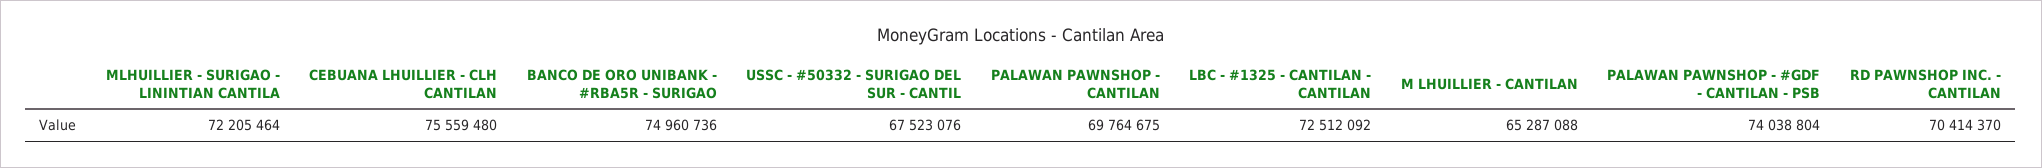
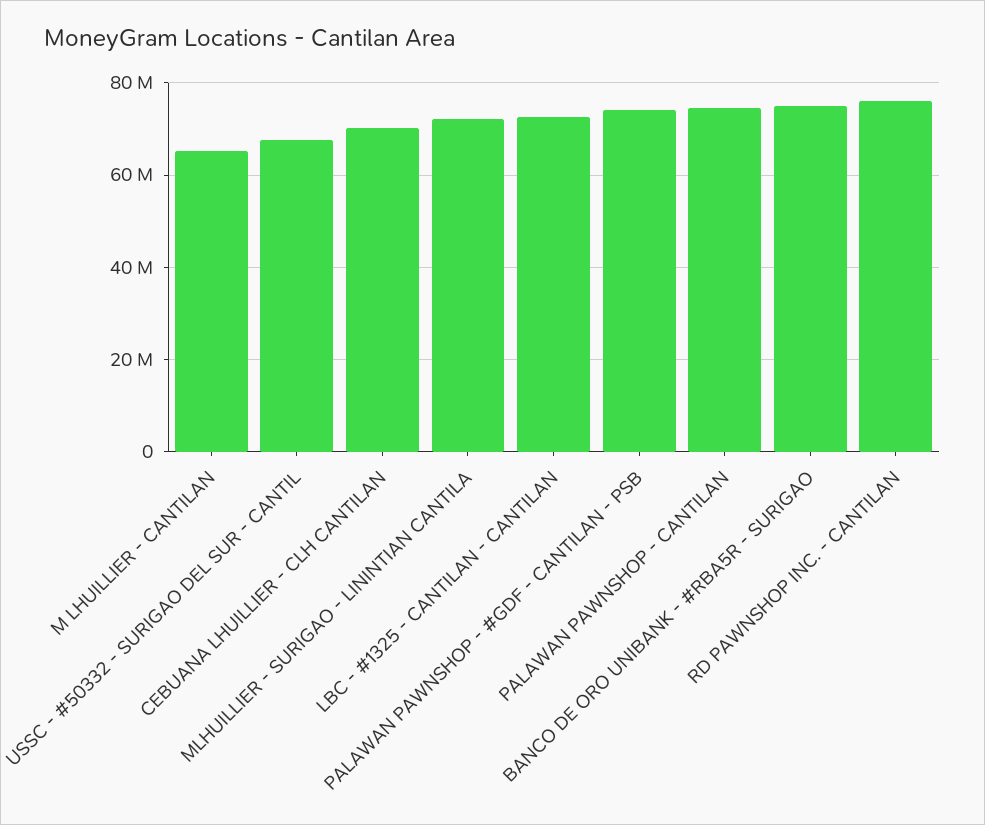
CEBUANA LHUILLIER - CLH CANTILAN: 75559480 -> 70000000
PALAWAN PAWNSHOP - CANTILAN: 69764675 -> 74000000
RD PAWNSHOP INC. - CANTILAN: 70414370 -> 76000000

